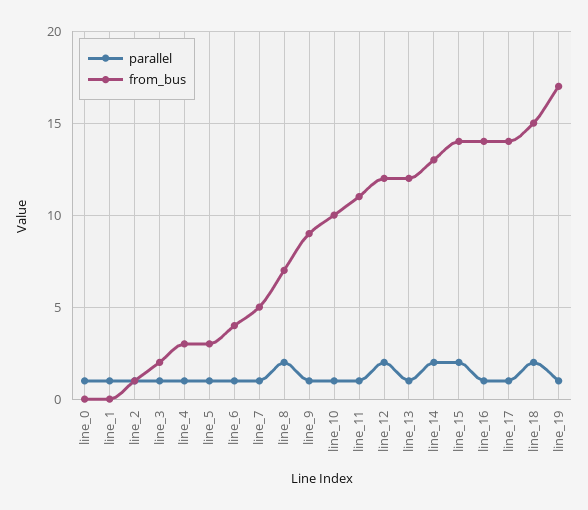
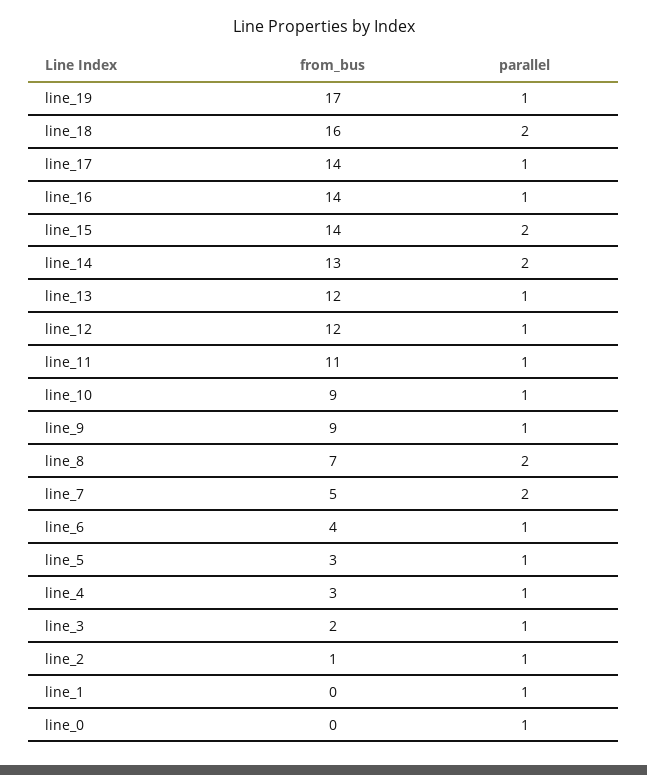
parallel, line_7: 1 -> 2
from_bus, line_10: 10 -> 9
parallel, line_12: 2 -> 1
from_bus, line_18: 15 -> 16

